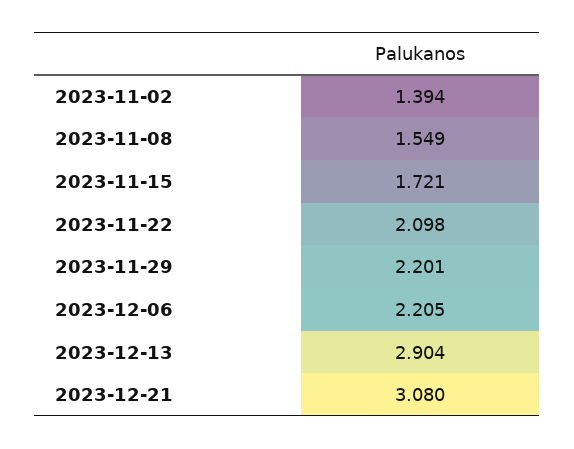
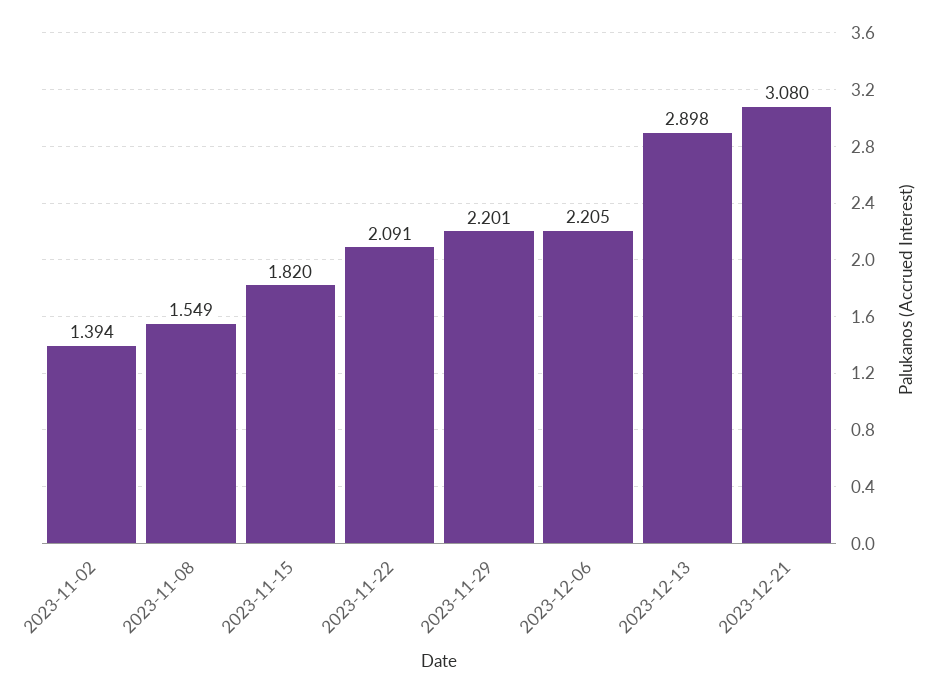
2023-11-15: 1.721 -> 1.82
2023-11-22: 2.098 -> 2.091
2023-12-13: 2.904 -> 2.898

